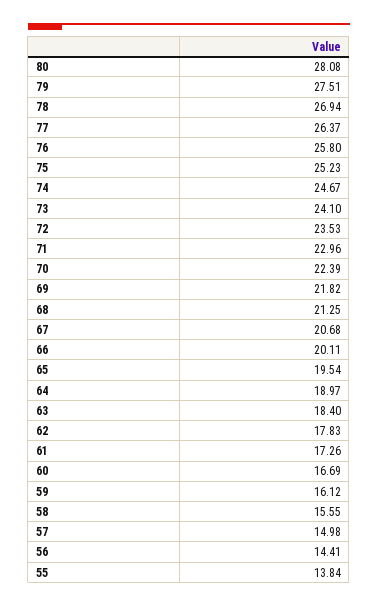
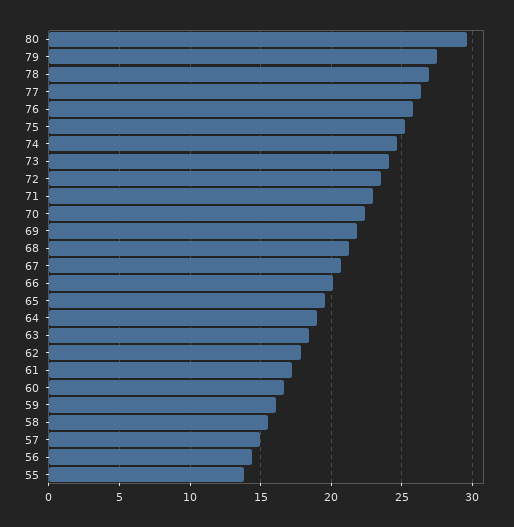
80: 28.08 -> 29.5

